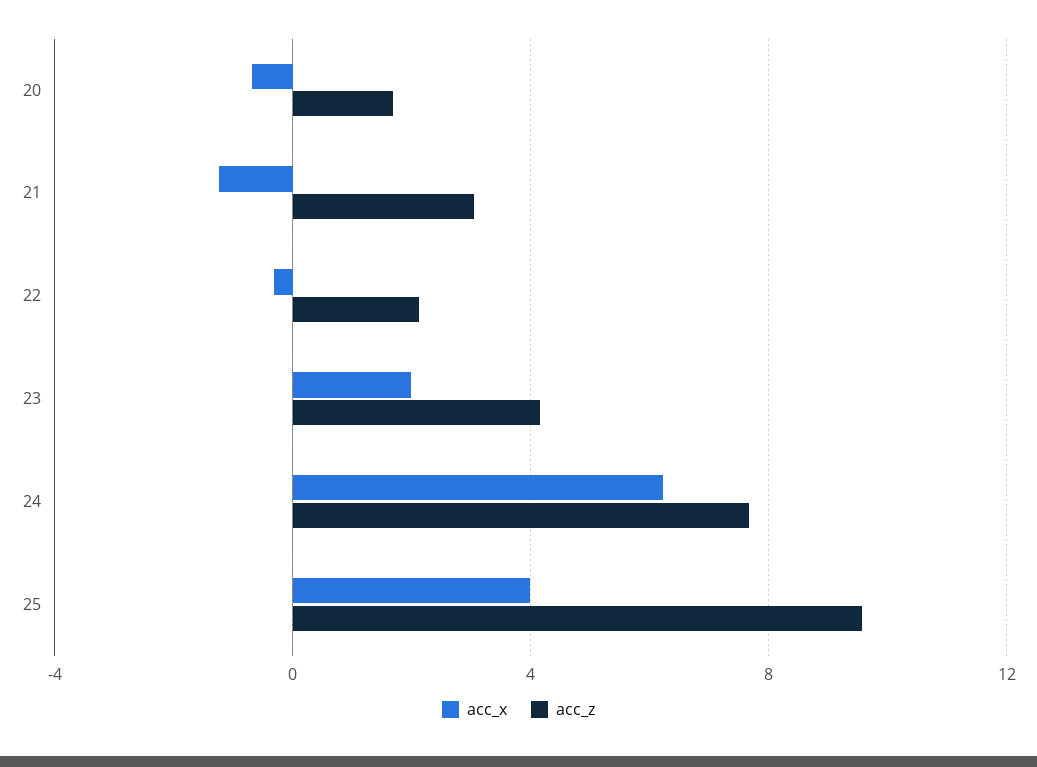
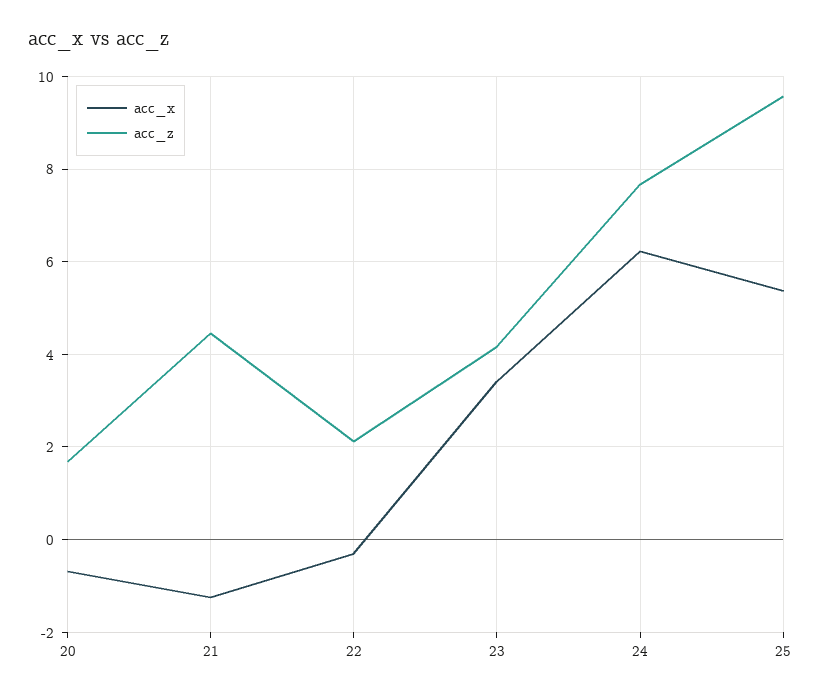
acc_z, 21: 3 -> 4.4
acc_x, 23: 2 -> 3.4
acc_x, 25: 4 -> 5.4

